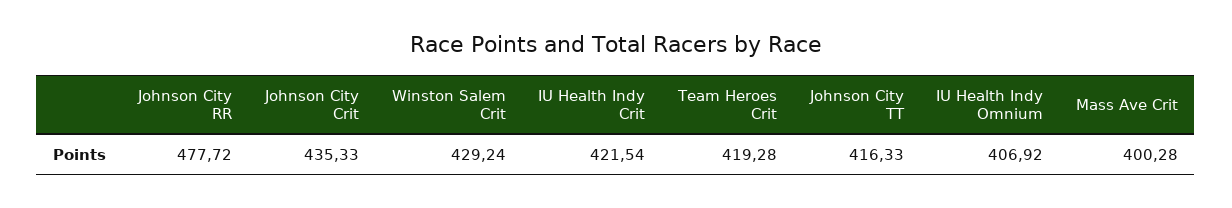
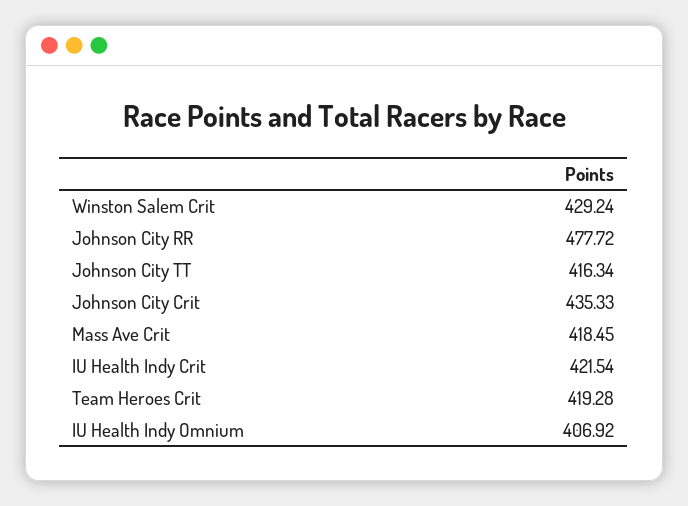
Johnson City TT: 416.33 -> 416.34
Mass Ave Crit: 400.28 -> 418.45

